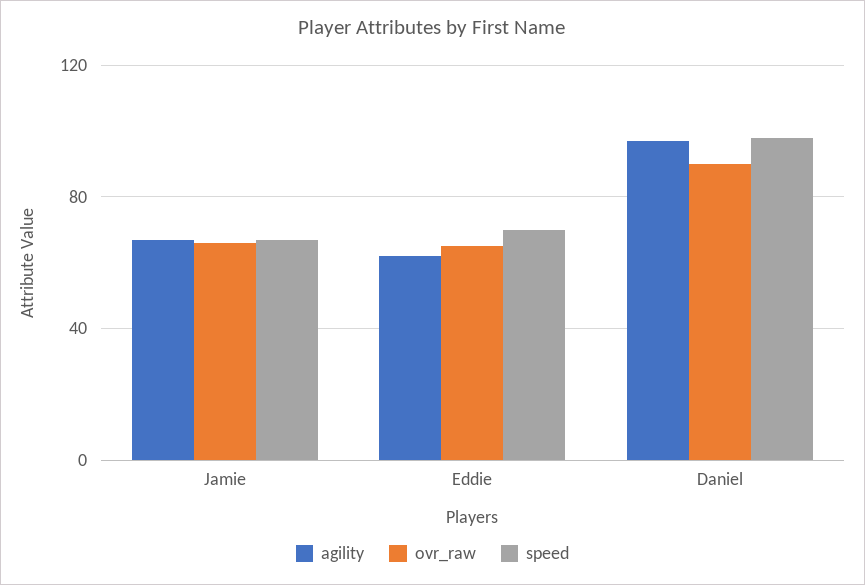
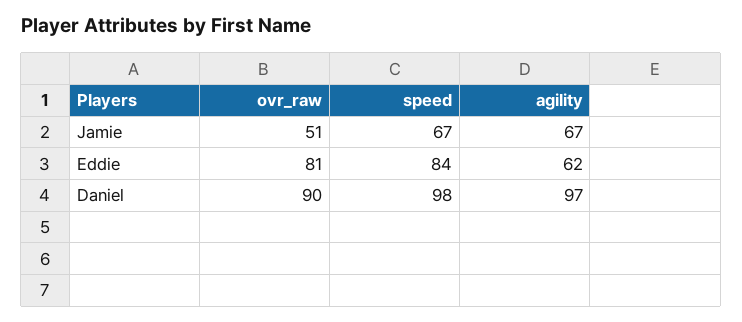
ovr_raw, Jamie: 65 -> 51
ovr_raw, Eddie: 65 -> 81
speed, Eddie: 70 -> 84

